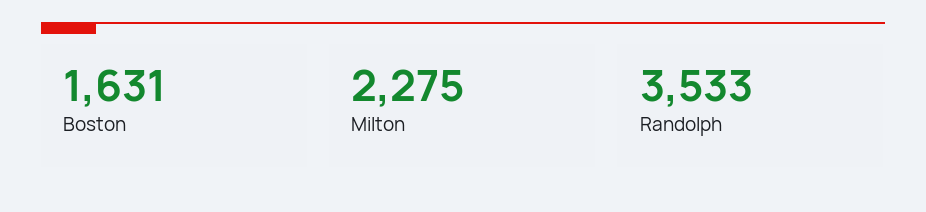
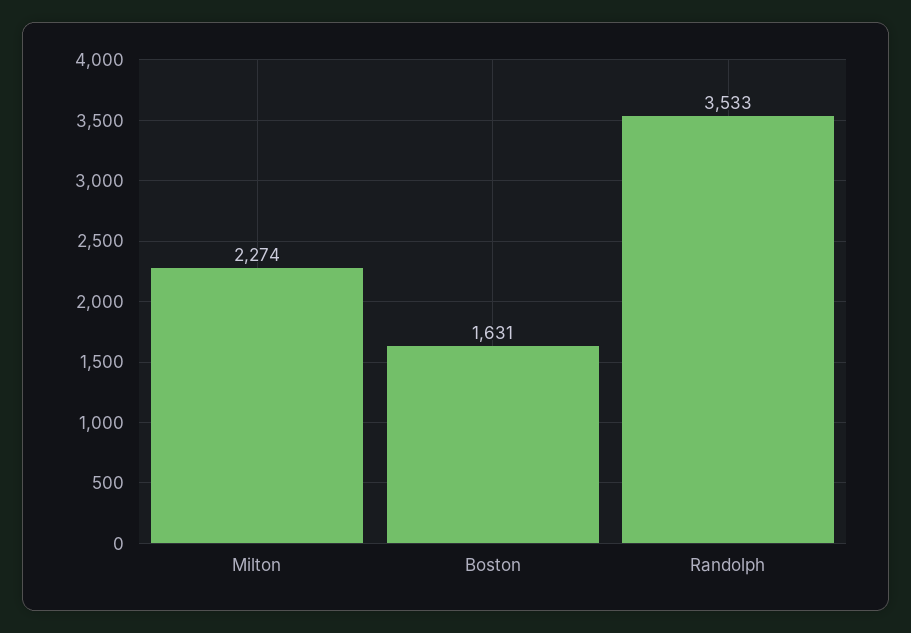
Milton: 2275 -> 2274

